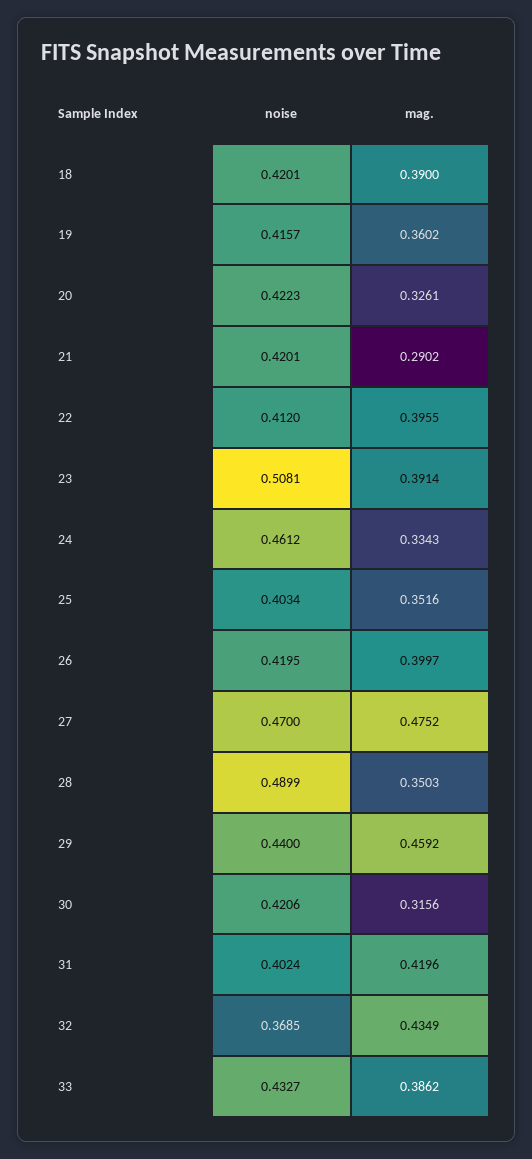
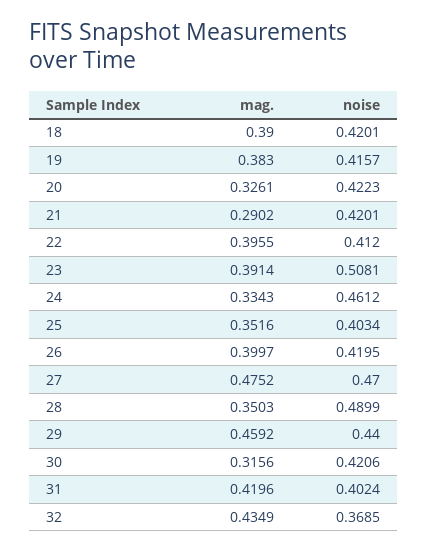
mag., 19: 0.3602 -> 0.383
noise, 33: 0.4327 -> none
mag., 33: 0.3862 -> none

